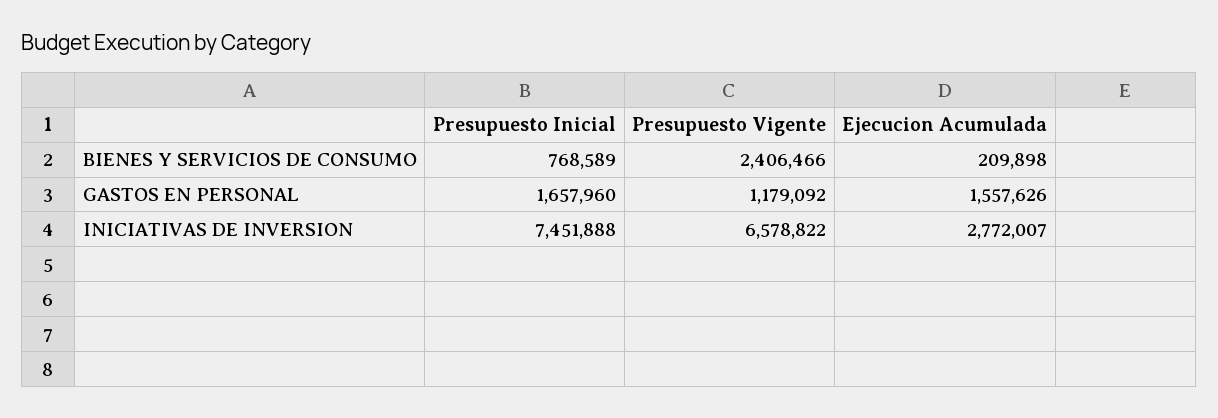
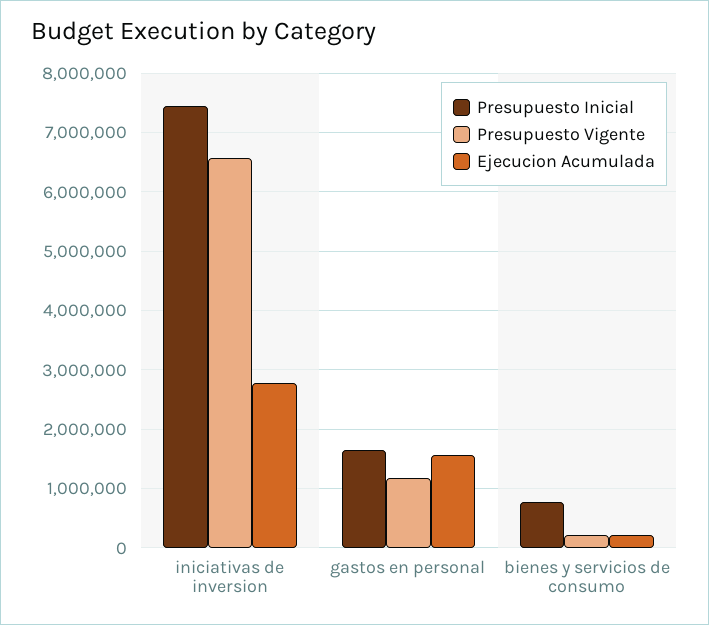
Presupuesto Vigente, BIENES Y SERVICIOS DE CONSUMO: 2406466 -> 200000

